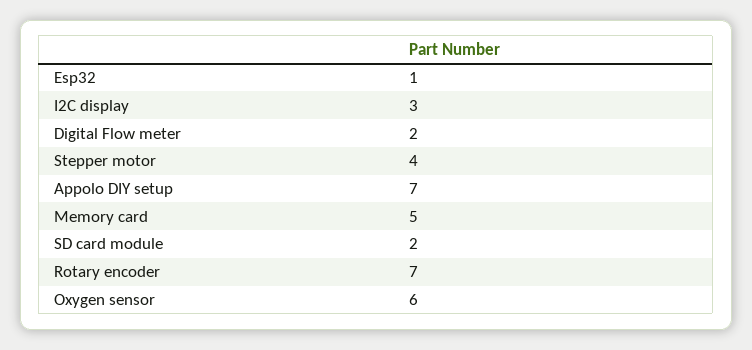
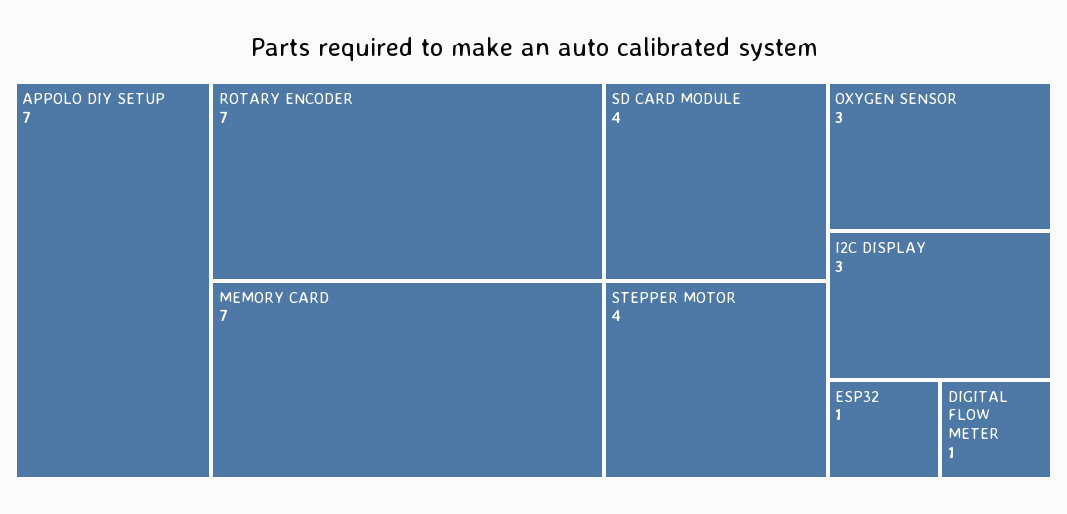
Digital Flow meter: 2 -> 1
Memory card: 5 -> 7
SD card module: 2 -> 4
Oxygen sensor: 6 -> 3

